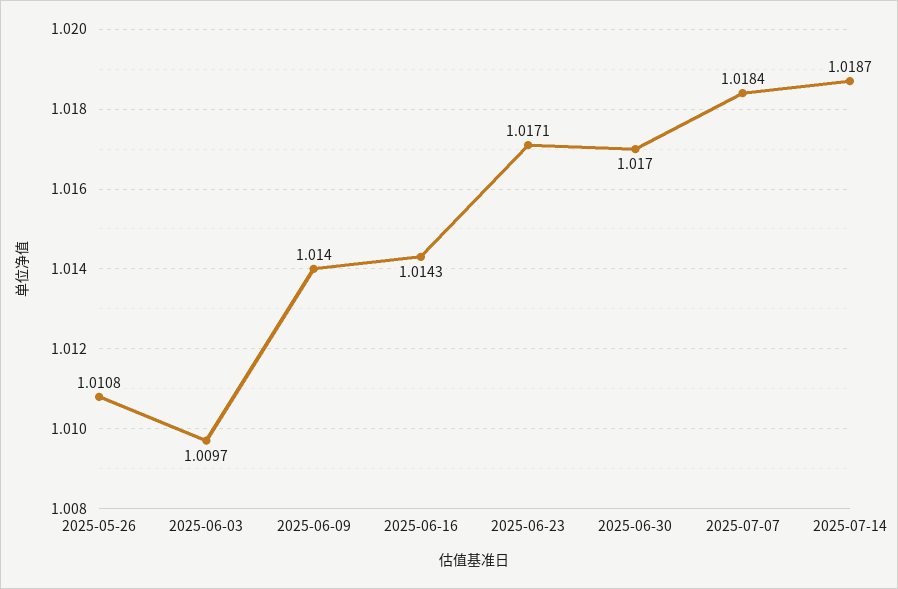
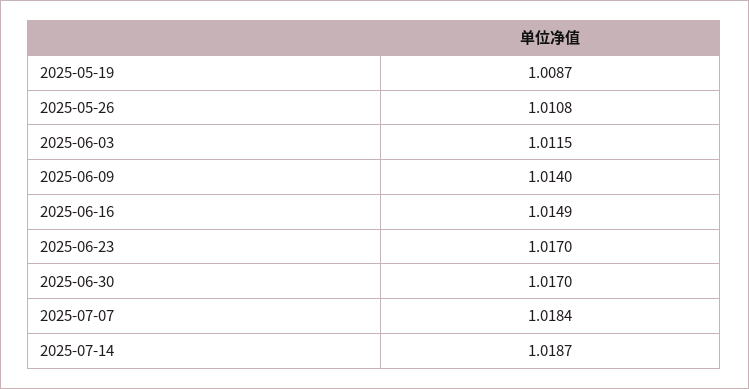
2025-06-03: 1.0097 -> 1.0115
2025-06-16: 1.0143 -> 1.0149
2025-06-23: 1.0171 -> 1.017
2025-05-19: none -> 1.0087

